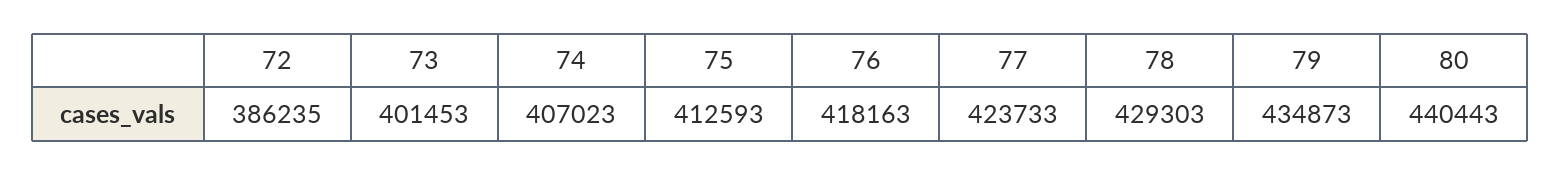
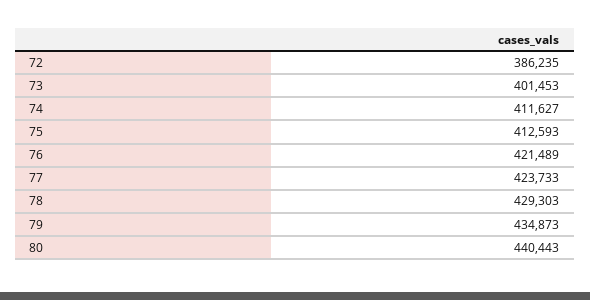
74: 407023 -> 411627
76: 418163 -> 421489

